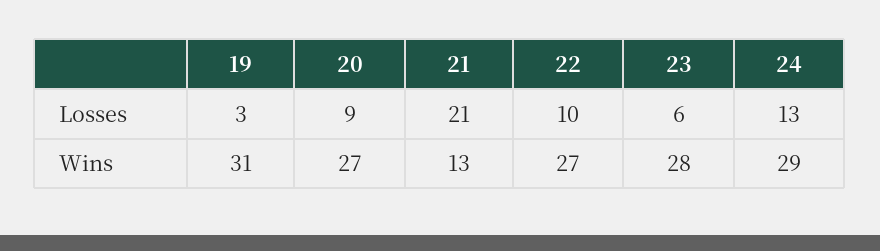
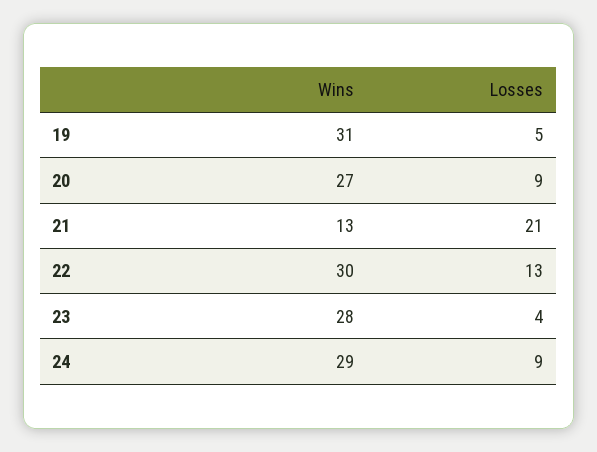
19, Losses: 3 -> 5
22, Losses: 10 -> 13
23, Losses: 6 -> 4
24, Losses: 13 -> 9
22, Wins: 27 -> 30

